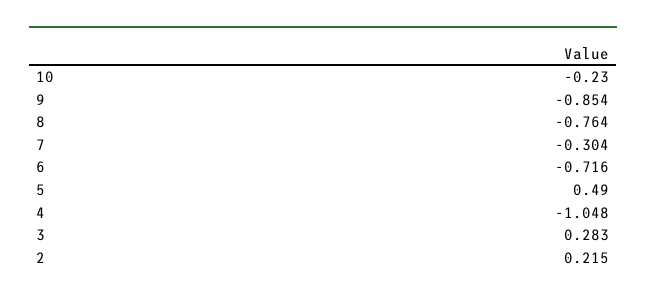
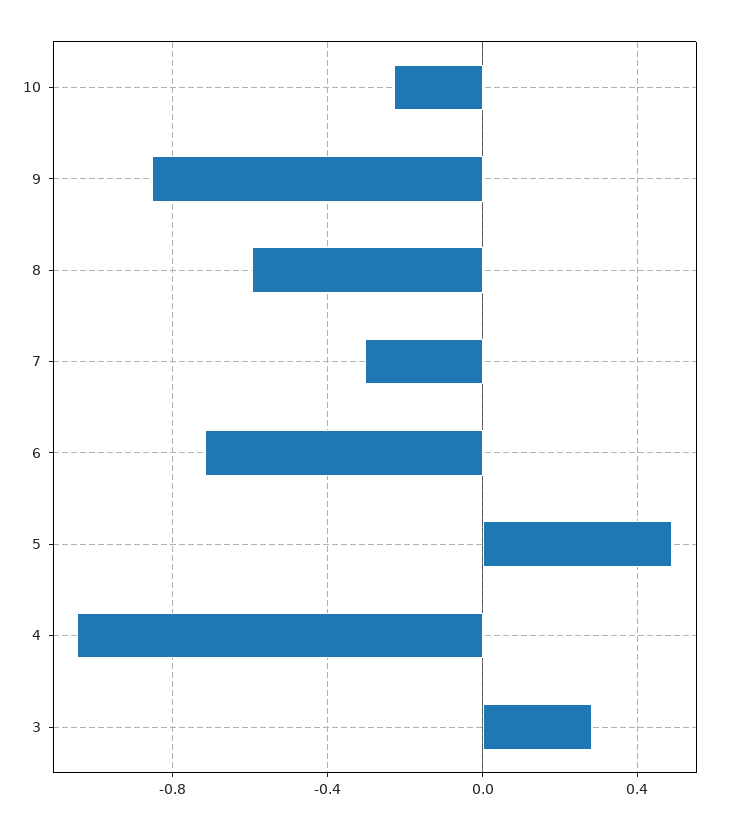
8: -0.764 -> -0.6
2: 0.215 -> none

